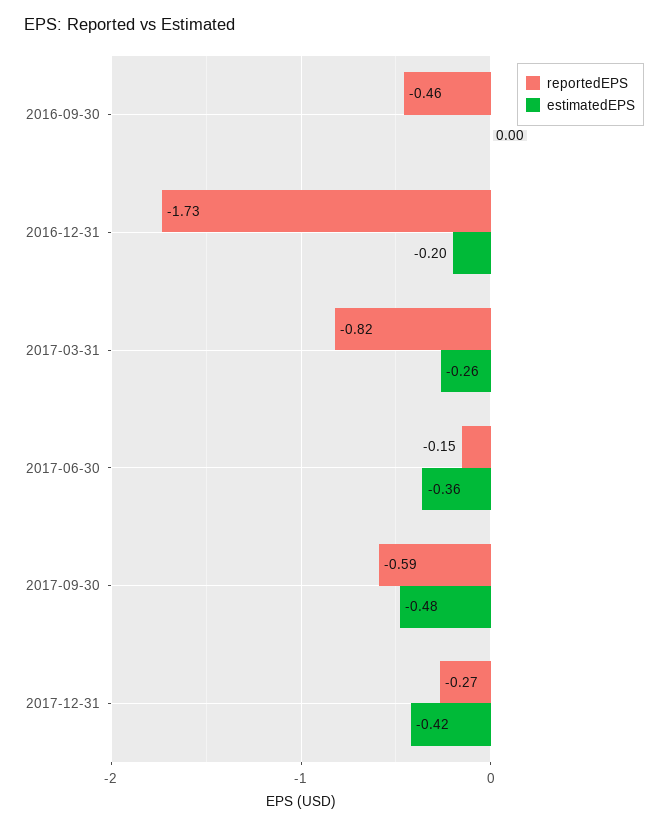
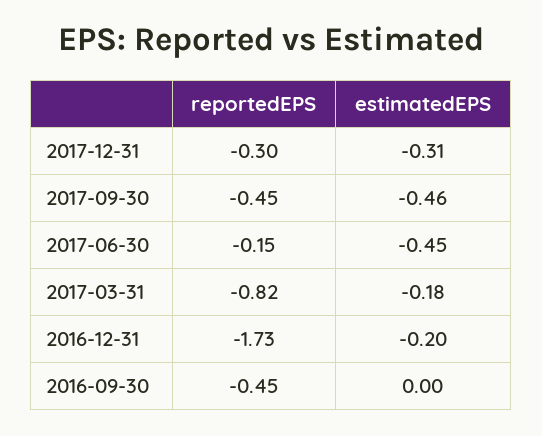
reportedEPS, 2016-09-30: -0.46 -> -0.45
estimatedEPS, 2017-03-31: -0.26 -> -0.18
estimatedEPS, 2017-06-30: -0.36 -> -0.45
reportedEPS, 2017-09-30: -0.59 -> -0.45
estimatedEPS, 2017-09-30: -0.48 -> -0.46
reportedEPS, 2017-12-31: -0.27 -> -0.3
estimatedEPS, 2017-12-31: -0.42 -> -0.31

